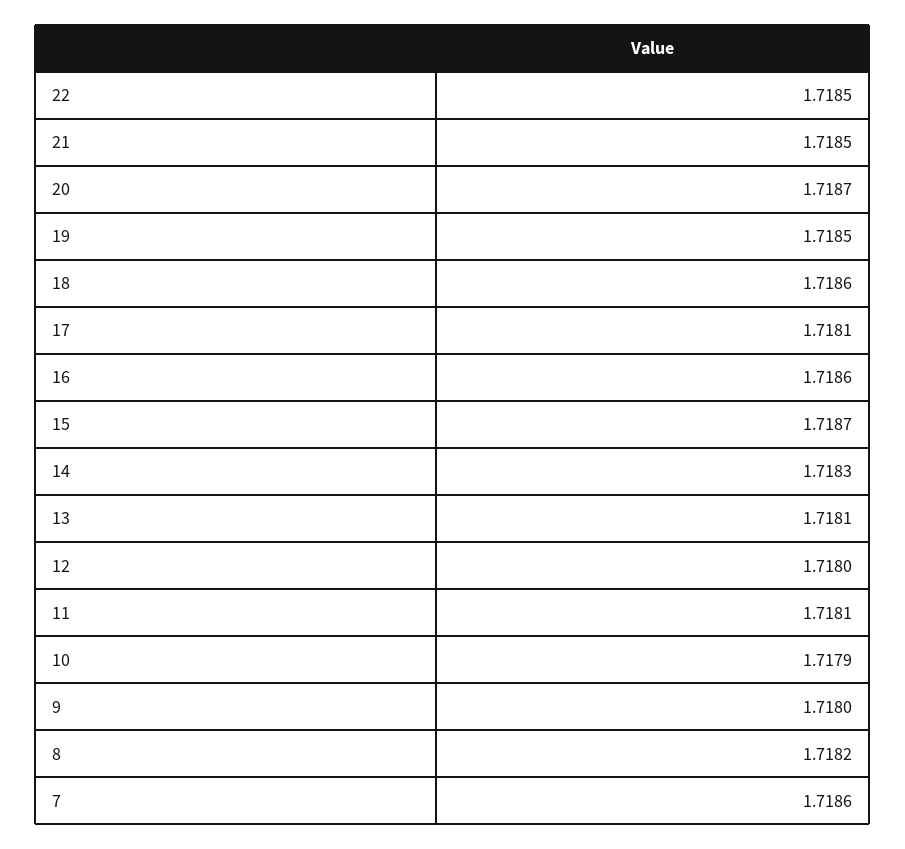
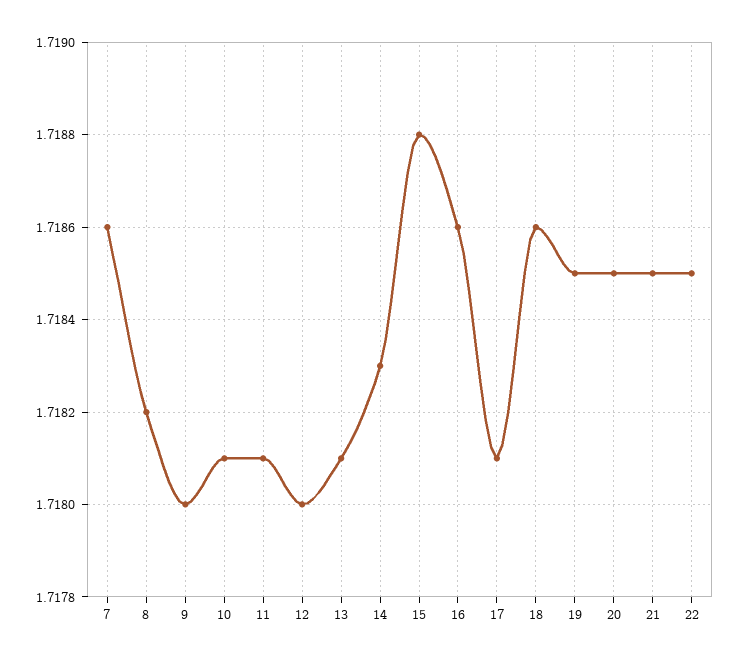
20: 1.7187 -> 1.7185
15: 1.7187 -> 1.7188
10: 1.7179 -> 1.7181

